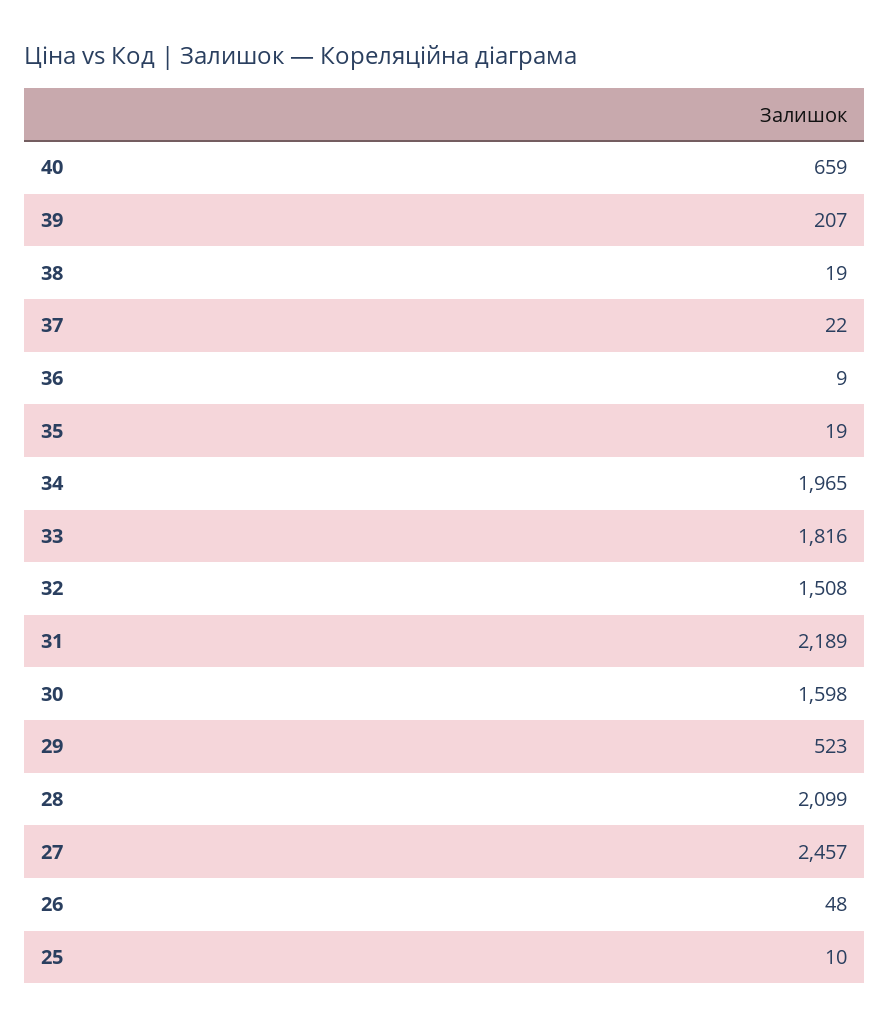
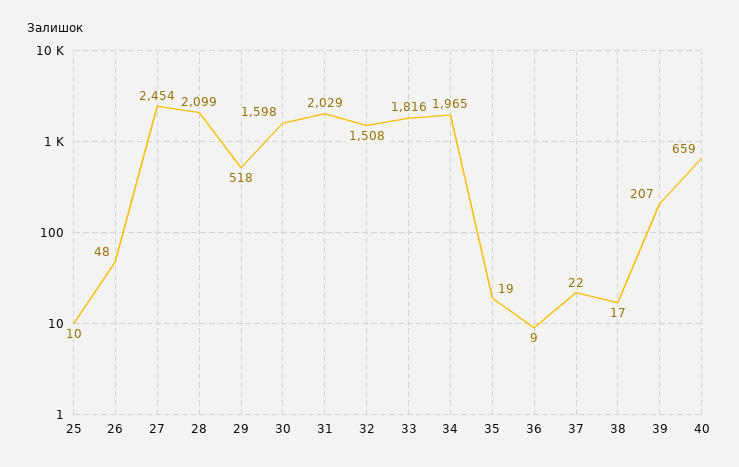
38: 19 -> 17
31: 2189 -> 2029
29: 523 -> 518
27: 2457 -> 2454

